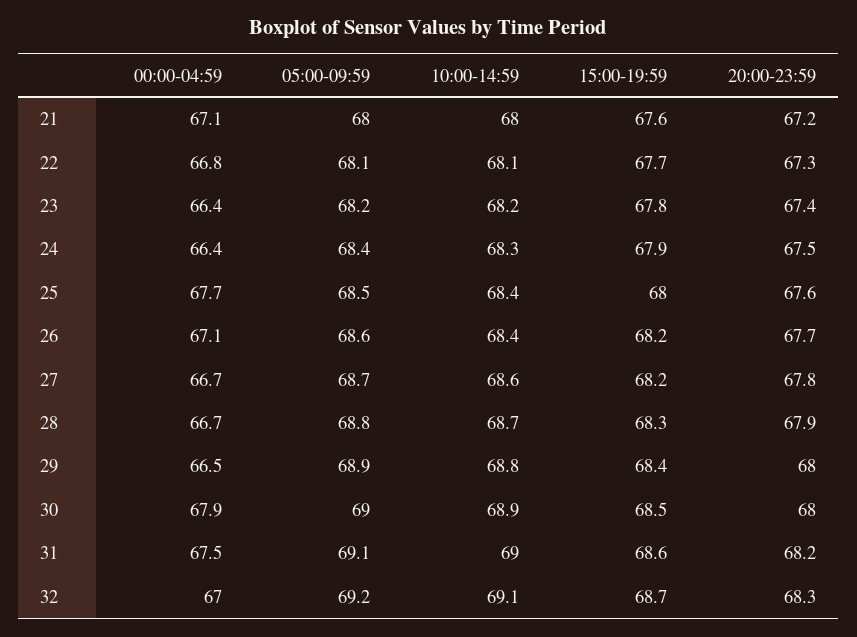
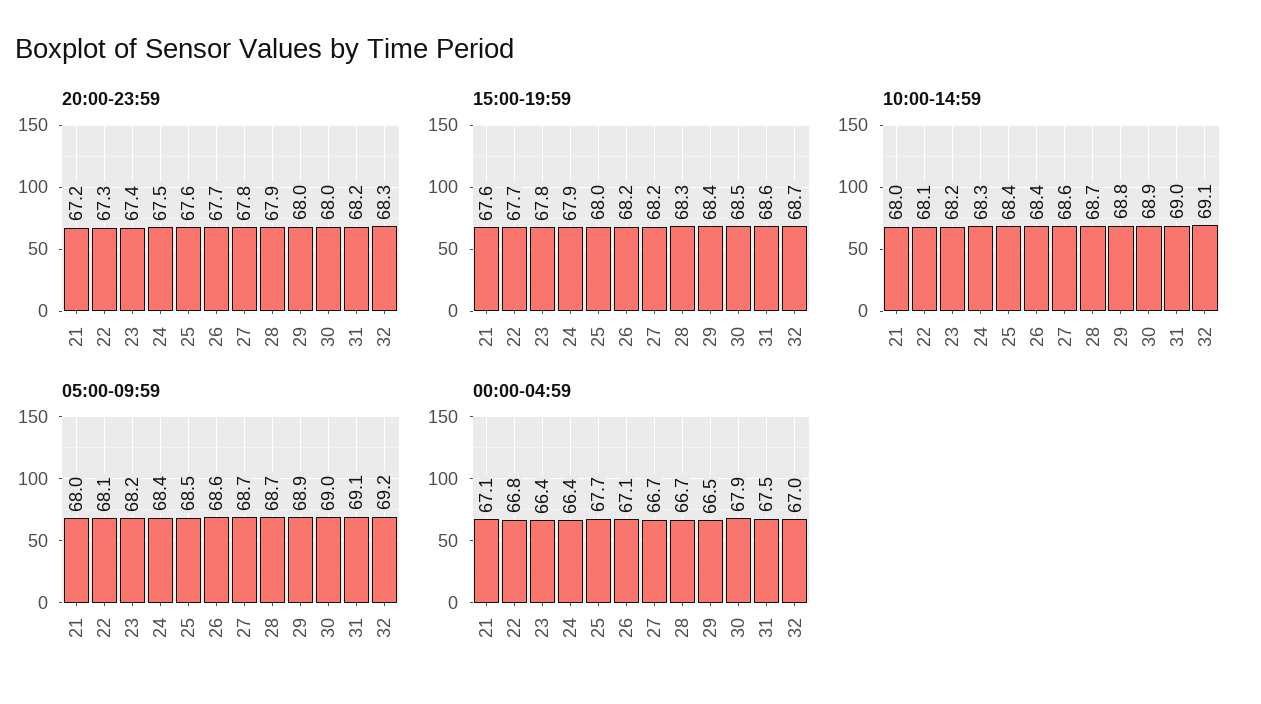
05:00-09:59, 28: 68.8 -> 68.7

